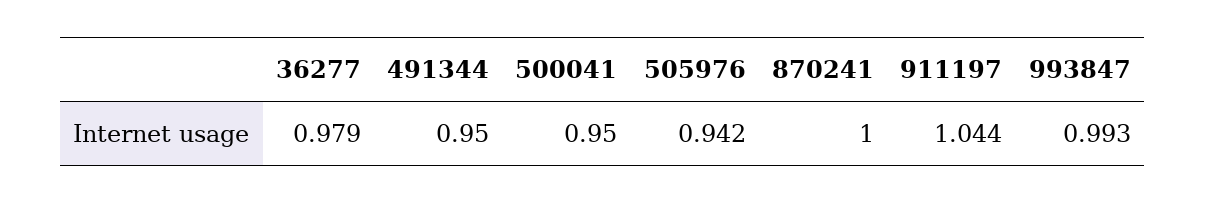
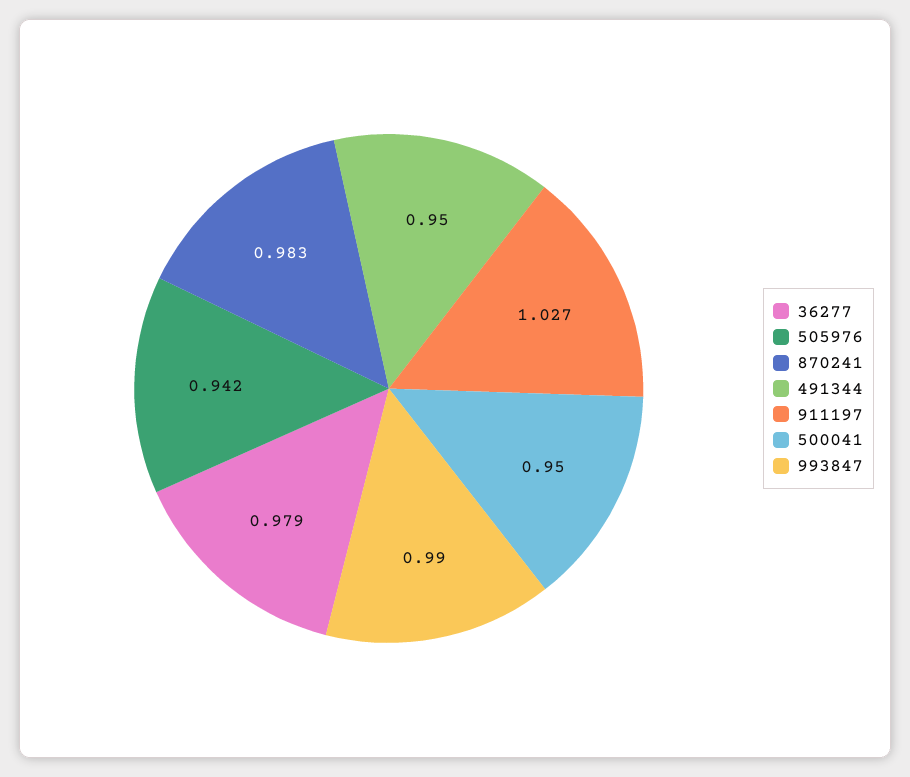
870241: 1 -> 0.983
911197: 1.044 -> 1.027
993847: 0.993 -> 0.99

